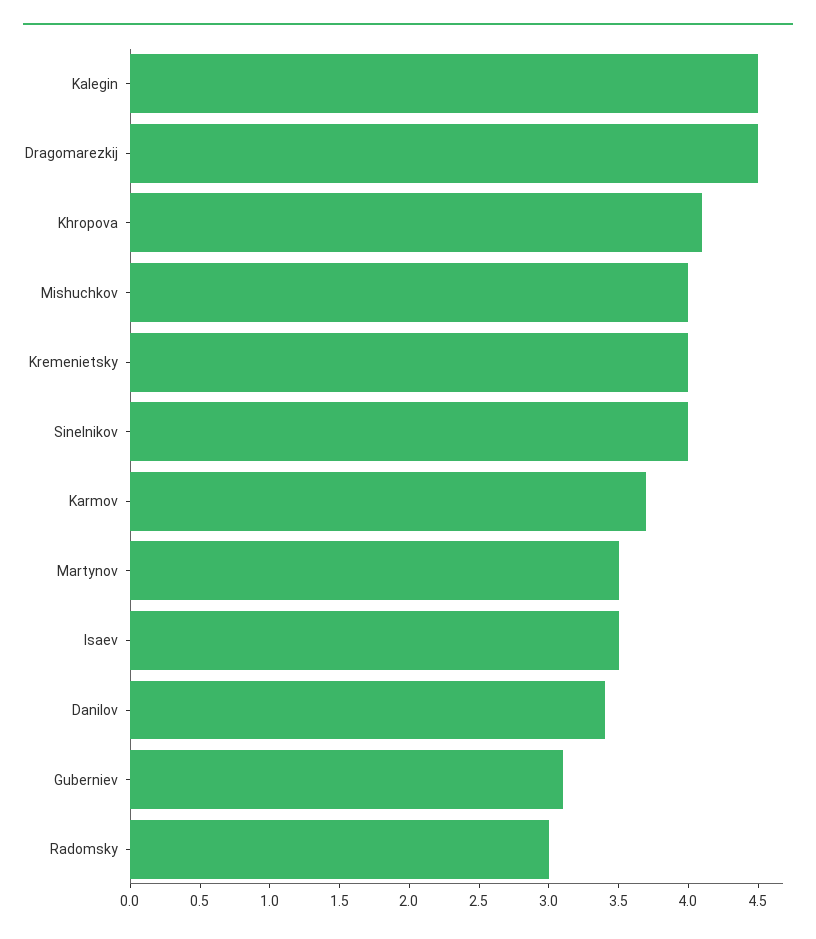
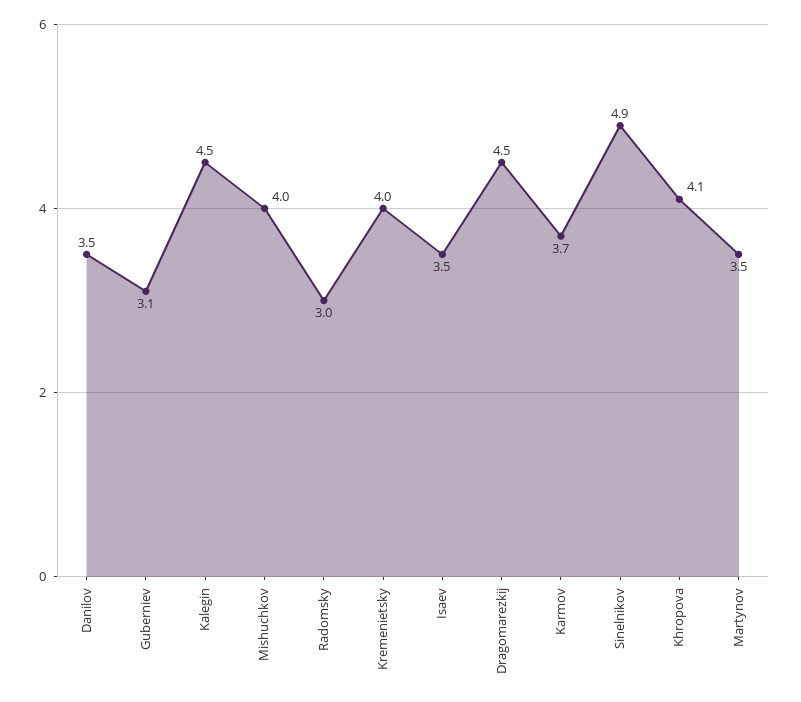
Sinelnikov: 4 -> 4.9
Danilov: 3.4 -> 3.5

